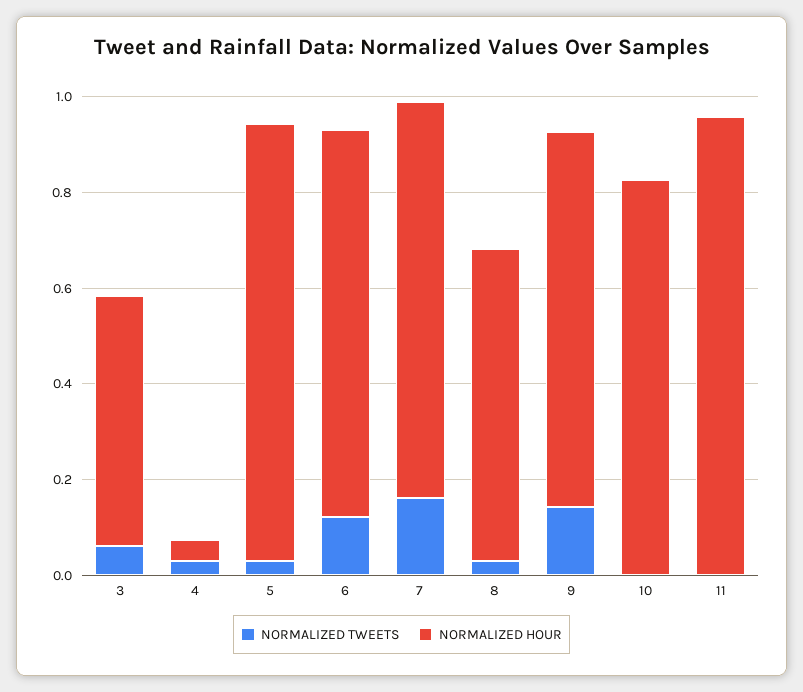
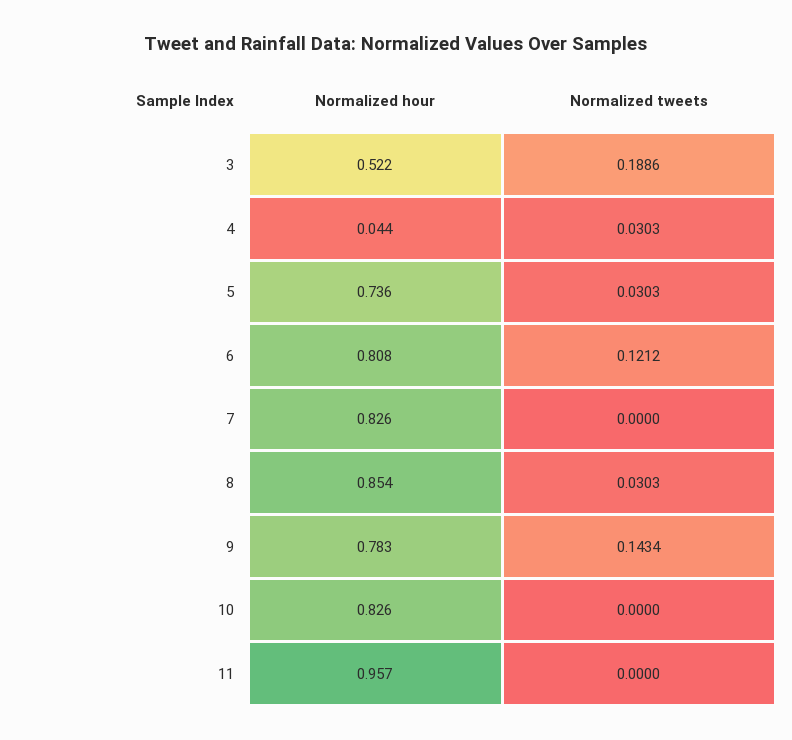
NORMALIZED TWEETS, 3: 0.05 -> 0.1886
NORMALIZED HOUR, 5: 0.9 -> 0.736
NORMALIZED TWEETS, 7: 0.15 -> 0
NORMALIZED HOUR, 8: 0.65 -> 0.854

